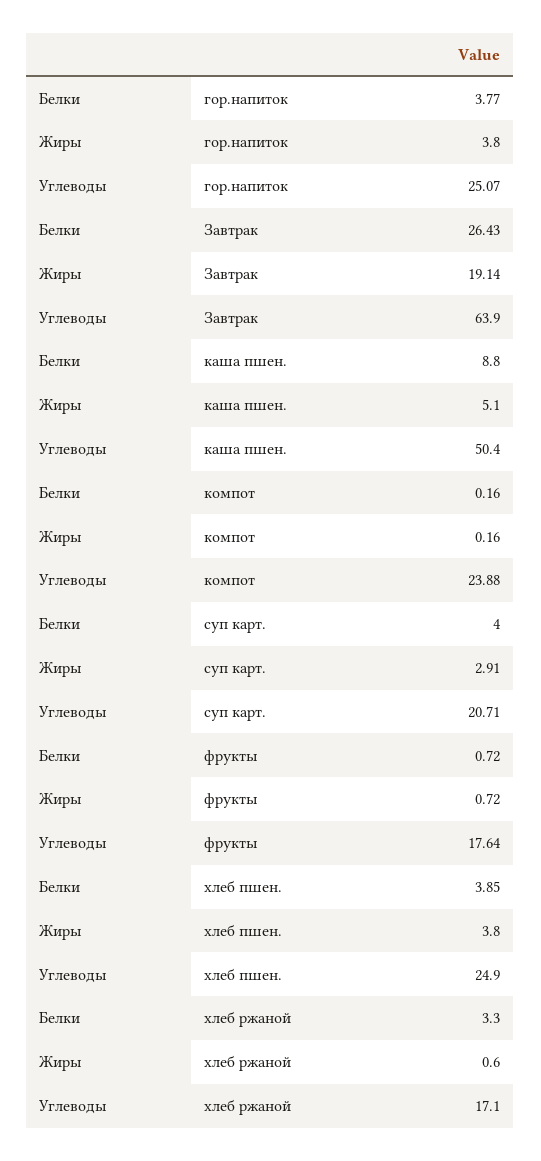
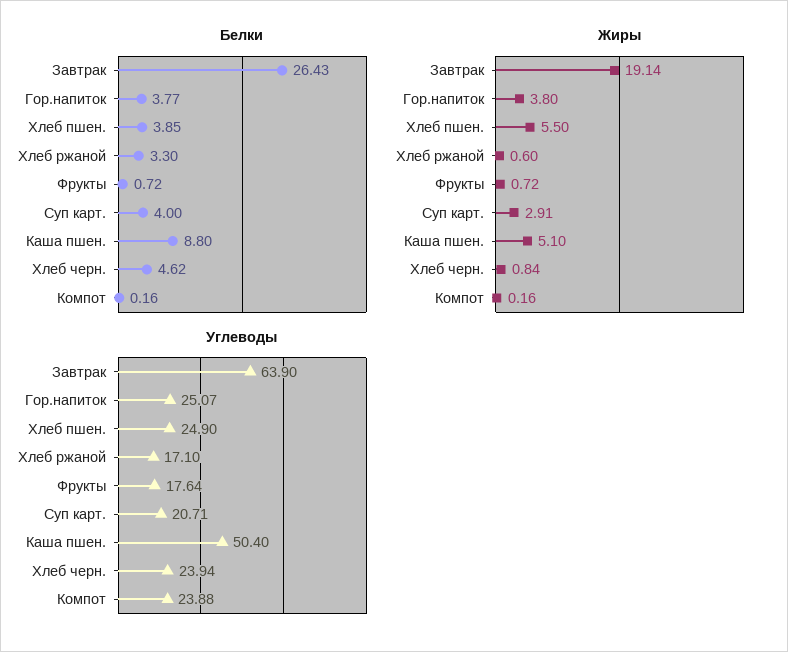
Жиры, хлеб пшен.: 3.8 -> 5.5
Белки, Хлеб черн.: none -> 4.62
Жиры, Хлеб черн.: none -> 0.84
Углеводы, Хлеб черн.: none -> 23.94

